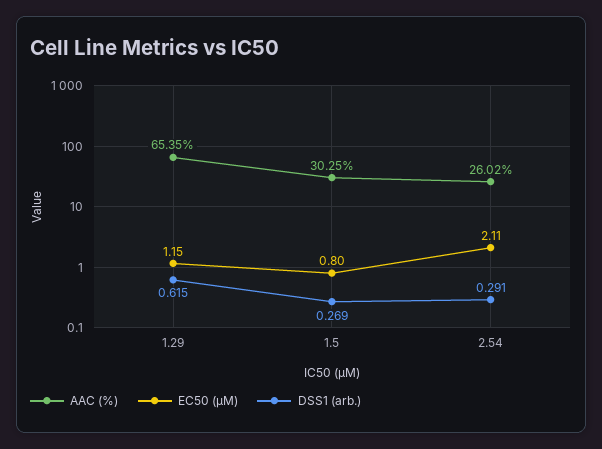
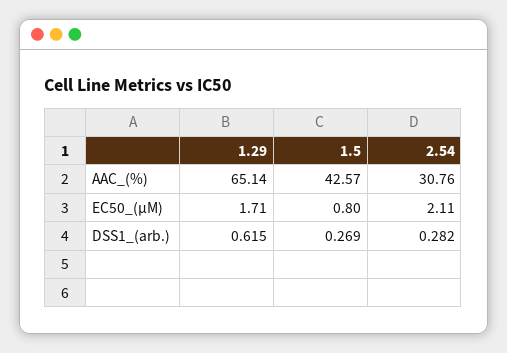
AAC (%), 1.29: 65.35 -> 65.14
EC50 (µM), 1.29: 1.15 -> 1.71
AAC (%), 1.5: 30.25 -> 42.57
AAC (%), 2.54: 26.02 -> 30.76
DSS1 (arb.), 2.54: 0.291 -> 0.282

